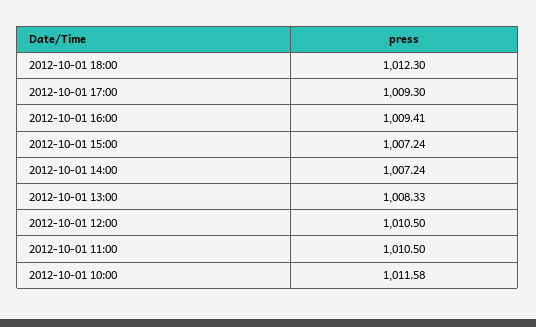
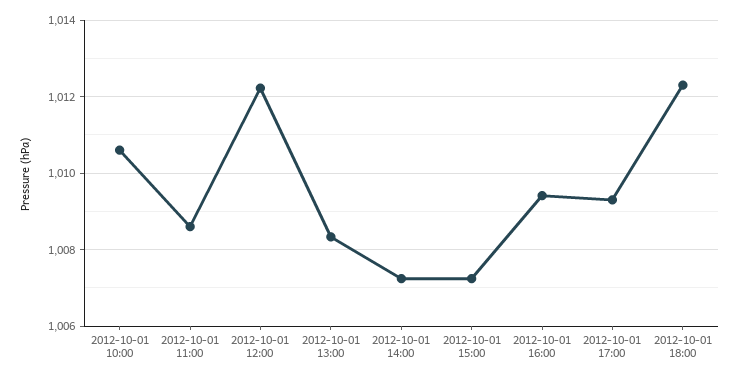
2012-10-01 12:00: 1010.5 -> 1012.2
2012-10-01 11:00: 1010.5 -> 1008.6
2012-10-01 10:00: 1011.58 -> 1010.6

